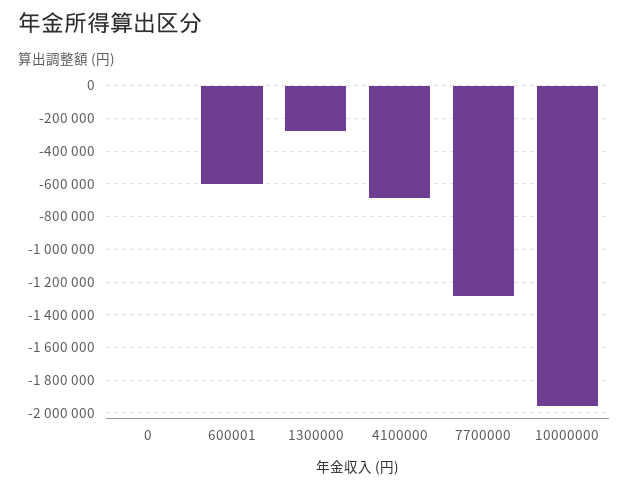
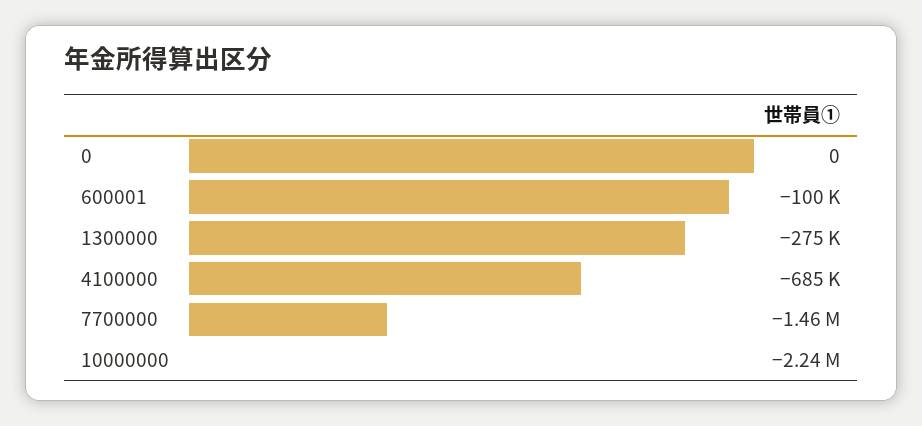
600001: -600000 -> -100000
7700000: -1300000 -> -1460000
10000000: -1950000 -> -2240000

